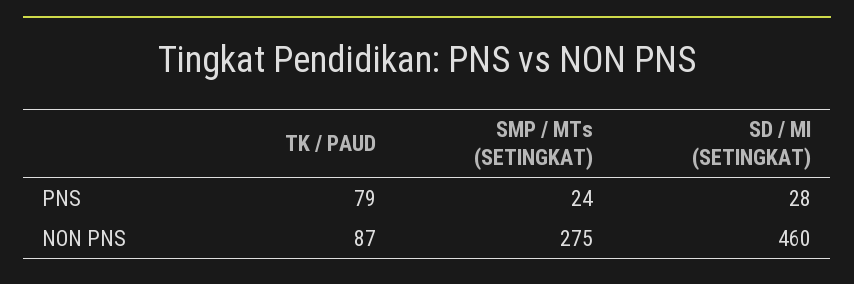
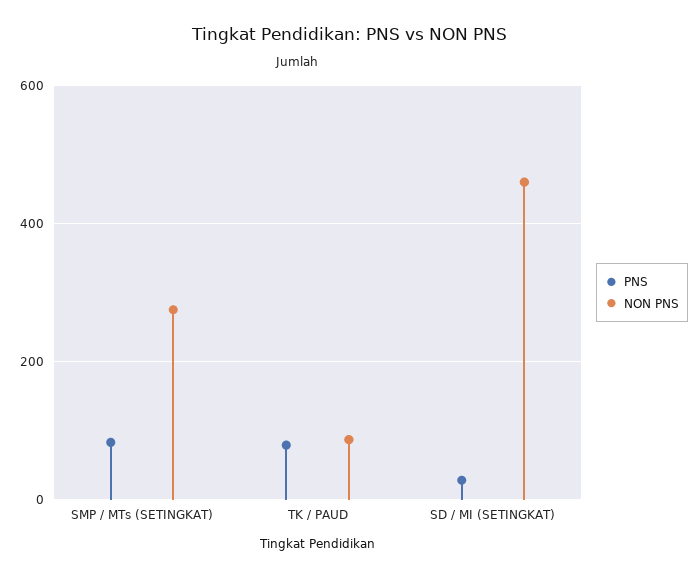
PNS, SMP / MTs (SETINGKAT): 24 -> 80

